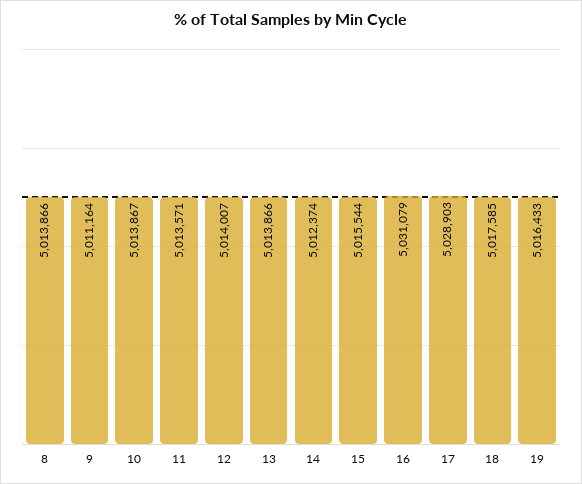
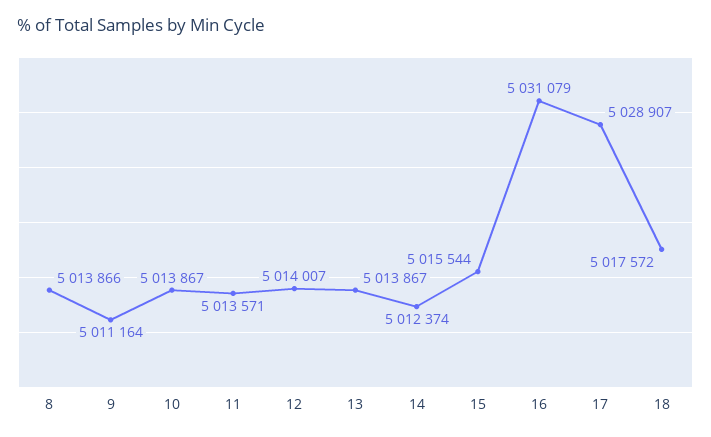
13: 5013866 -> 5013867
17: 5028903 -> 5028907
18: 5017585 -> 5017572
19: 5016433 -> none

